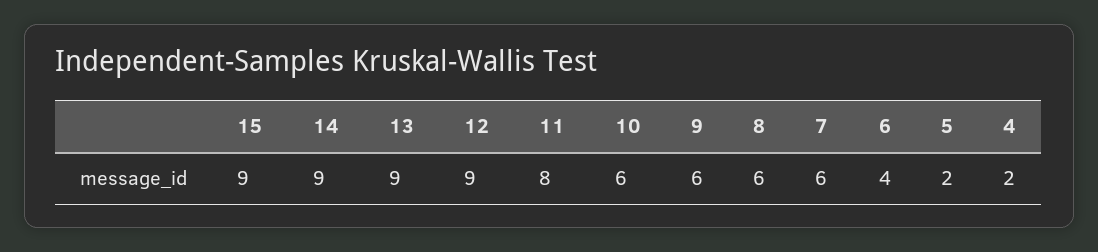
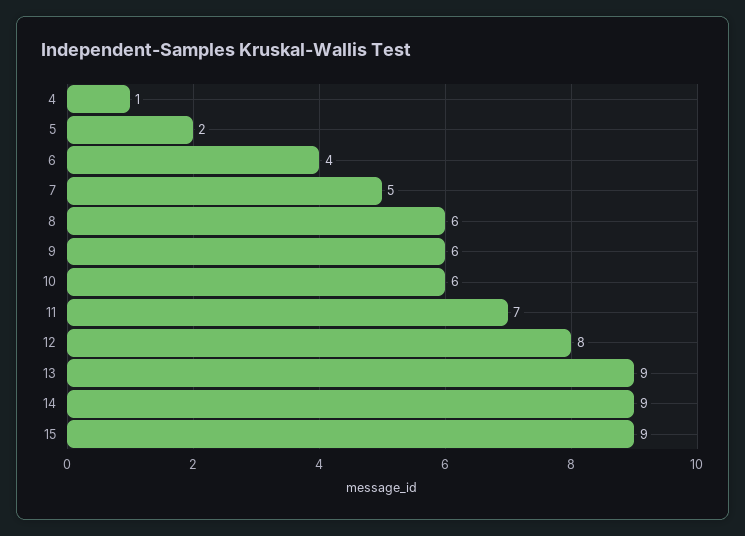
12: 9 -> 8
11: 8 -> 7
7: 6 -> 5
4: 2 -> 1

